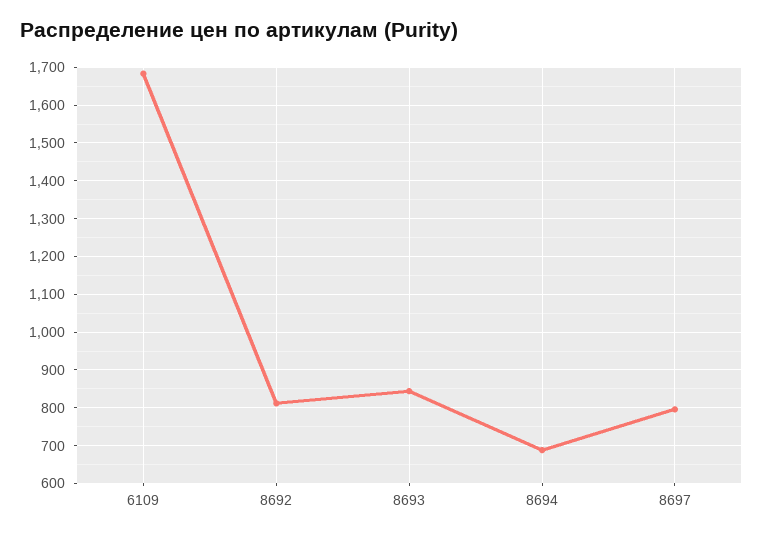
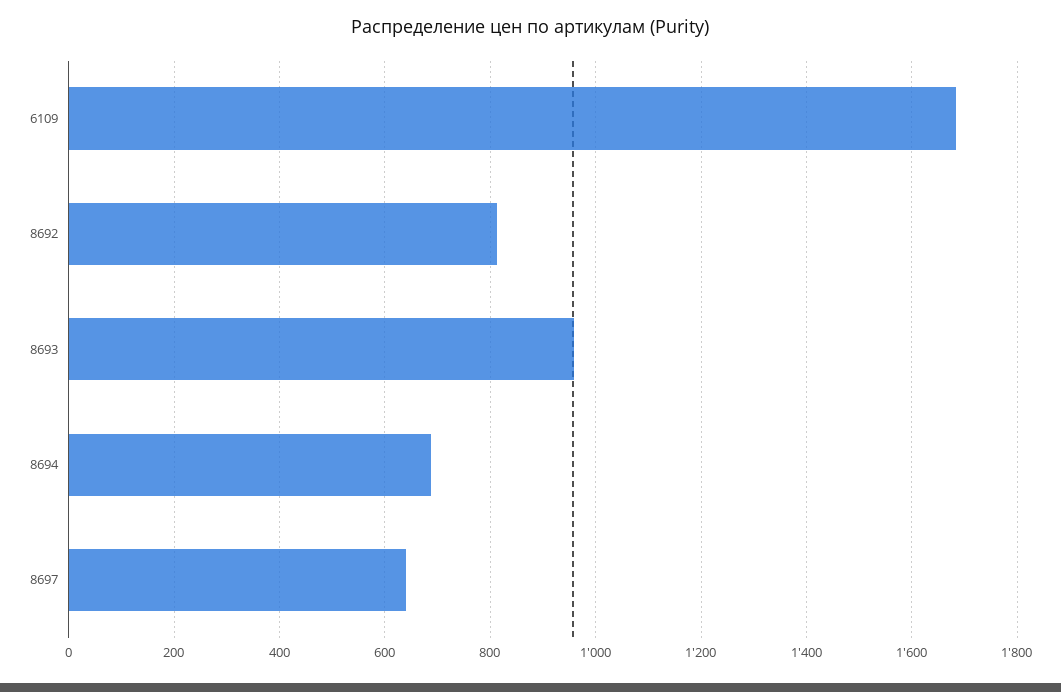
8693: 840 -> 960
8697: 800 -> 640

